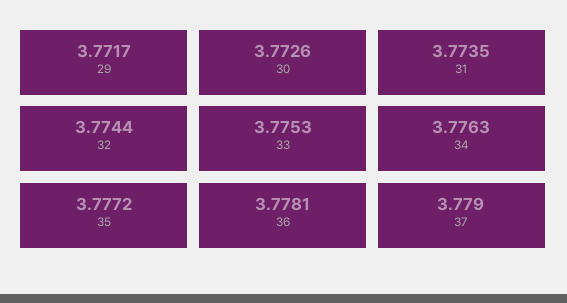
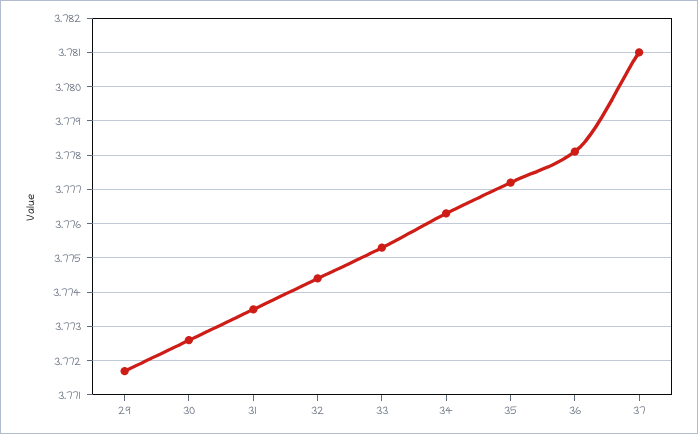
37: 3.779 -> 3.781

